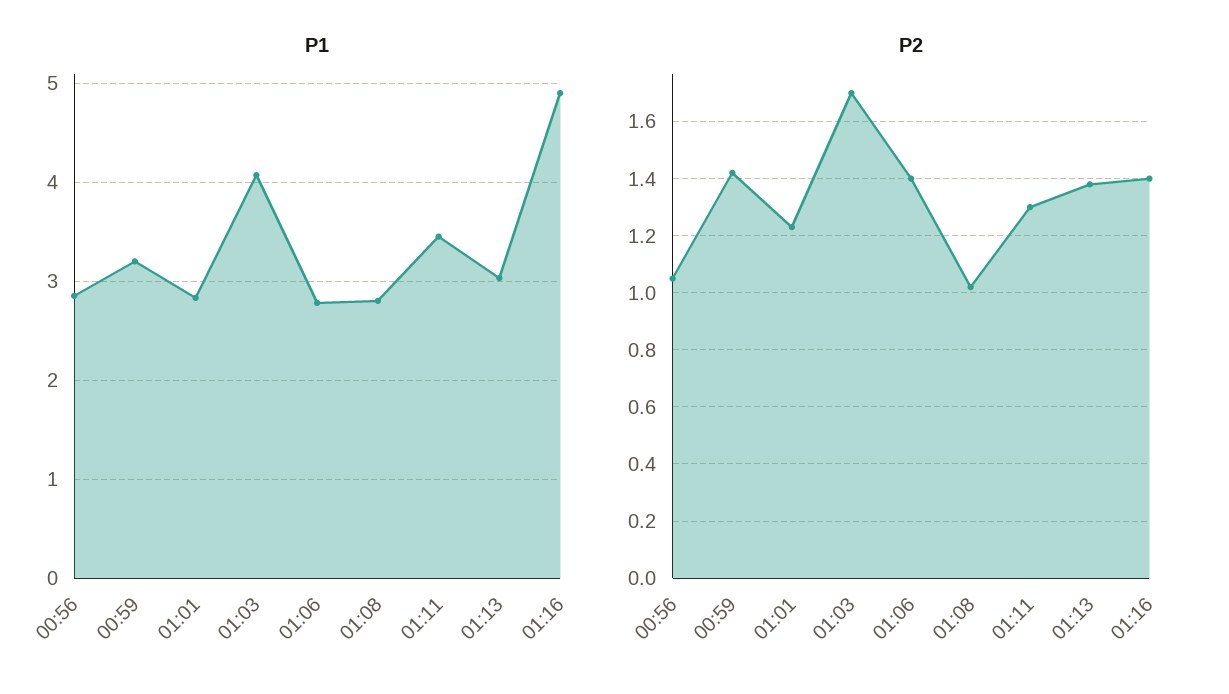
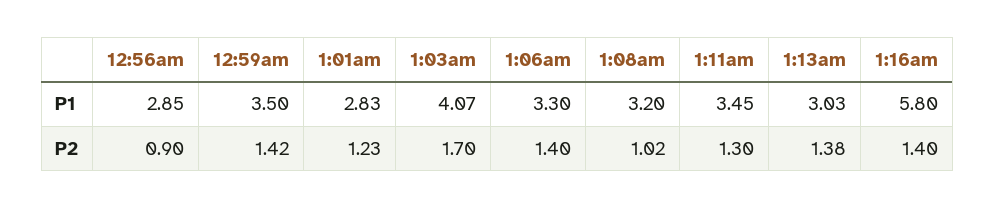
P1, 00:59: 3.2 -> 3.5
P1, 01:06: 2.8 -> 3.3
P1, 01:08: 2.8 -> 3.2
P1, 01:16: 4.9 -> 5.8
P2, 00:56: 1.05 -> 0.9

